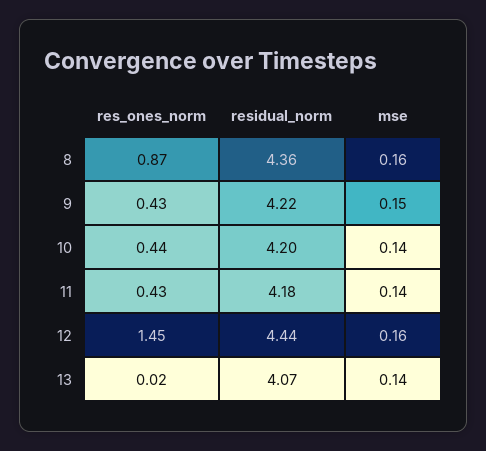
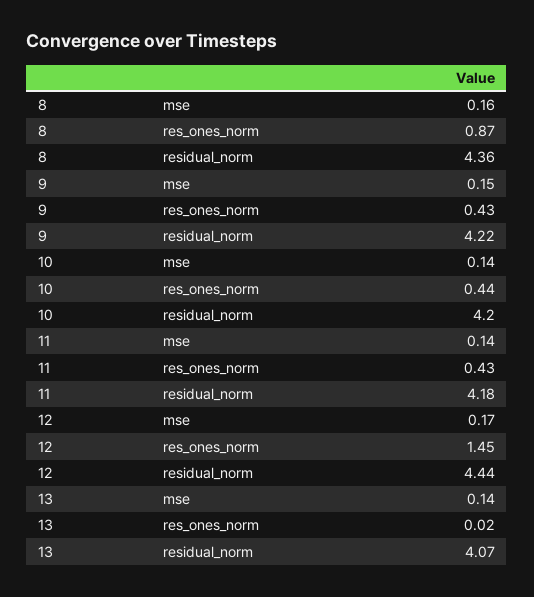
mse, 12: 0.16 -> 0.17

